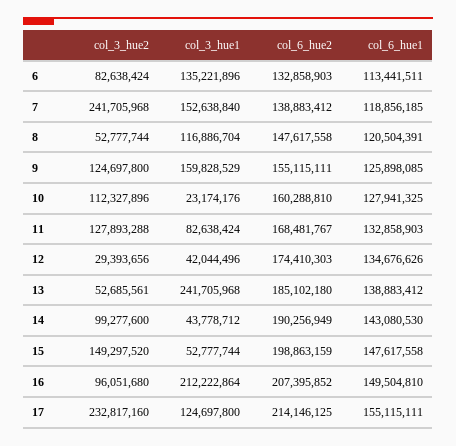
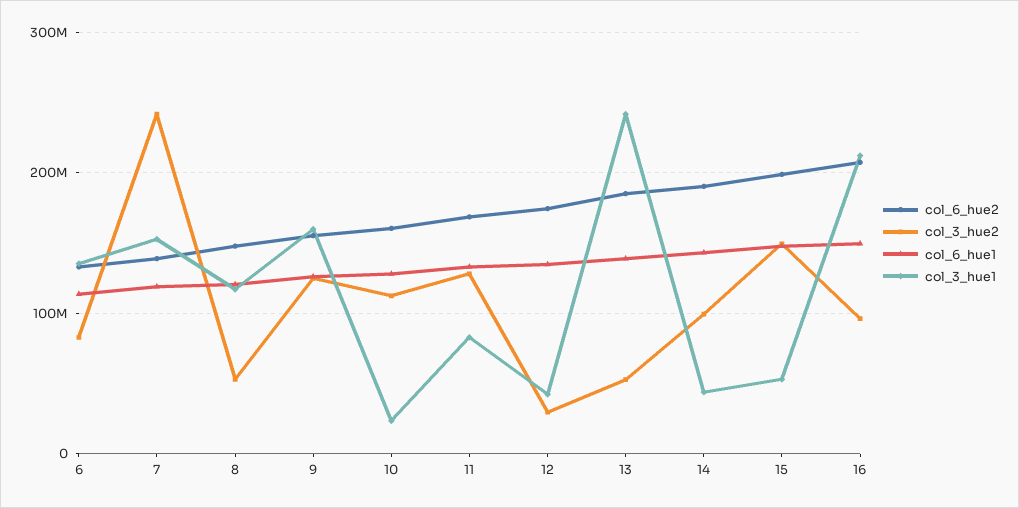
col_3_hue2, 17: 232817160 -> none
col_3_hue1, 17: 124697800 -> none
col_6_hue2, 17: 214146125 -> none
col_6_hue1, 17: 155115111 -> none

